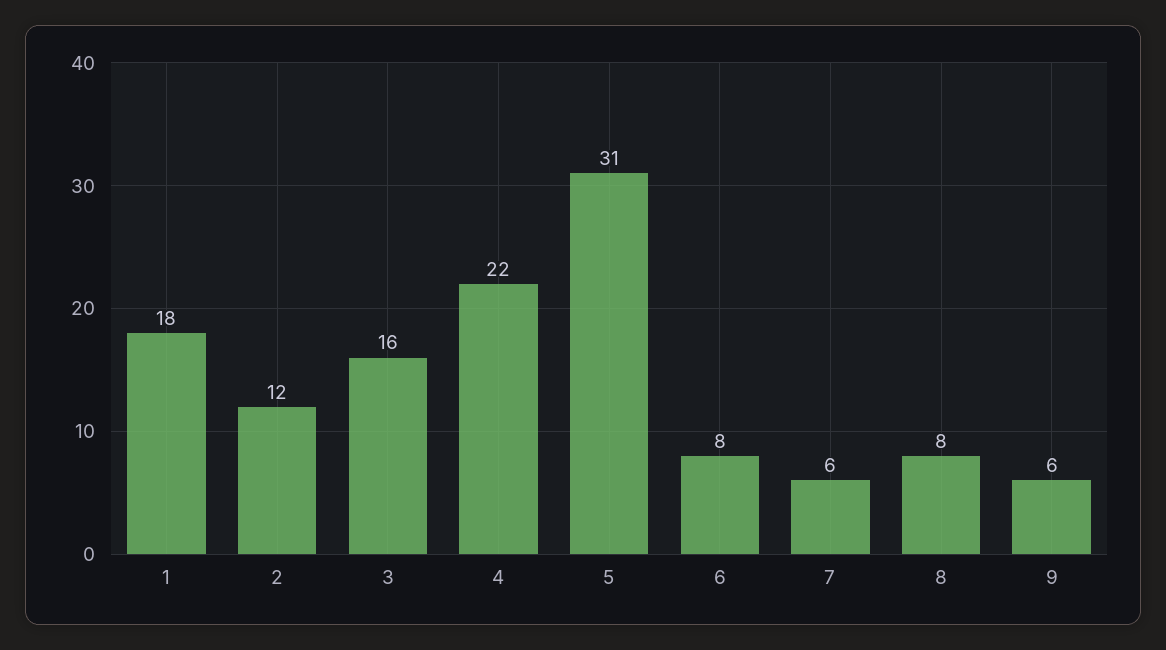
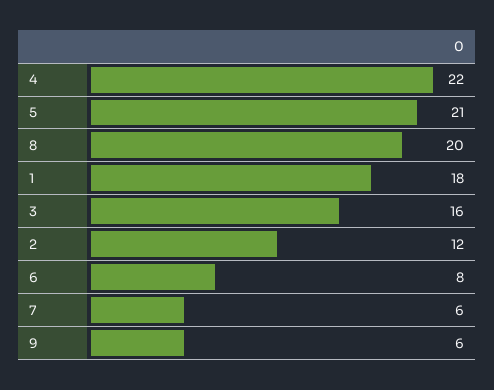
5: 31 -> 21
8: 8 -> 20

